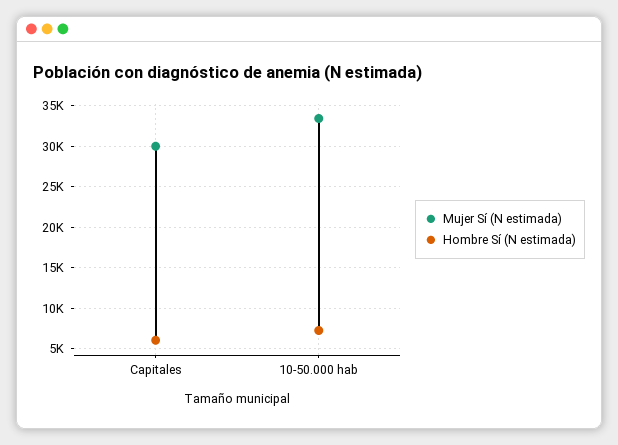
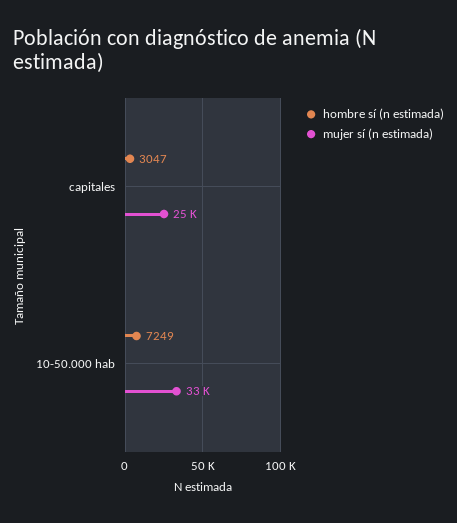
Mujer Sí (N estimada), Capitales: 30000 -> 25000
Hombre Sí (N estimada), Capitales: 6000 -> 3047

